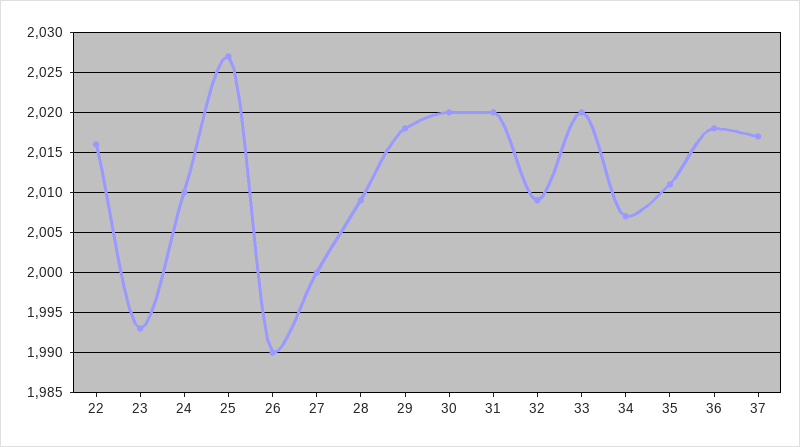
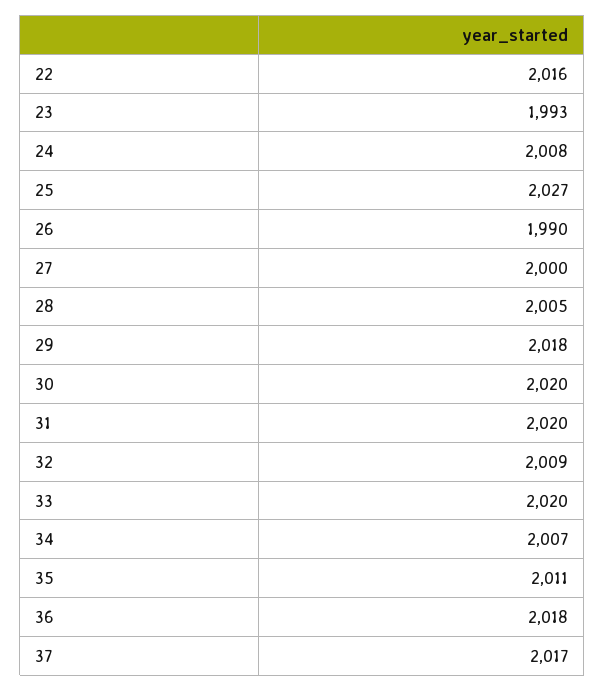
24: 2010 -> 2008
28: 2009 -> 2005

